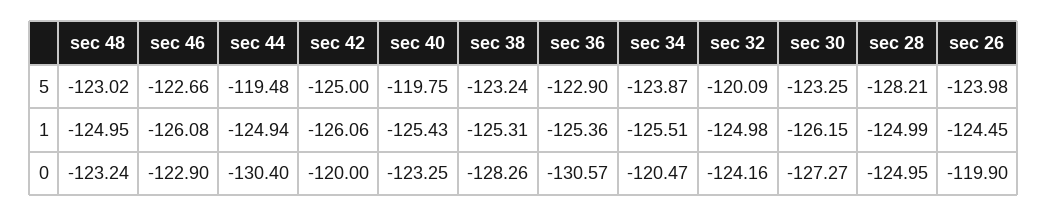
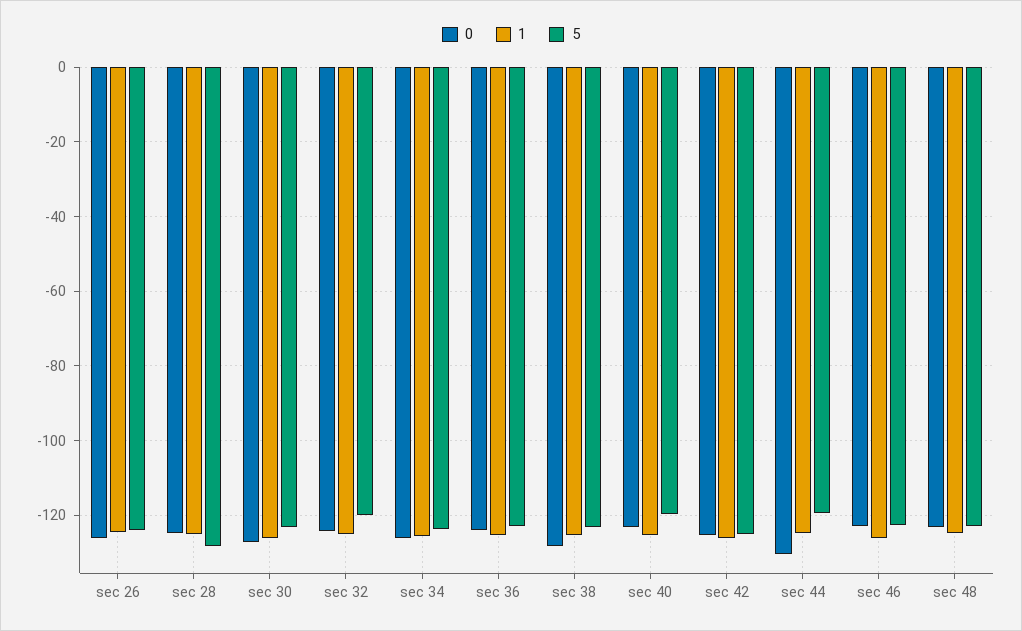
0, sec 42: -120 -> -126
0, sec 36: -130.57 -> -124
0, sec 34: -120.47 -> -126
0, sec 26: -119.9 -> -126

